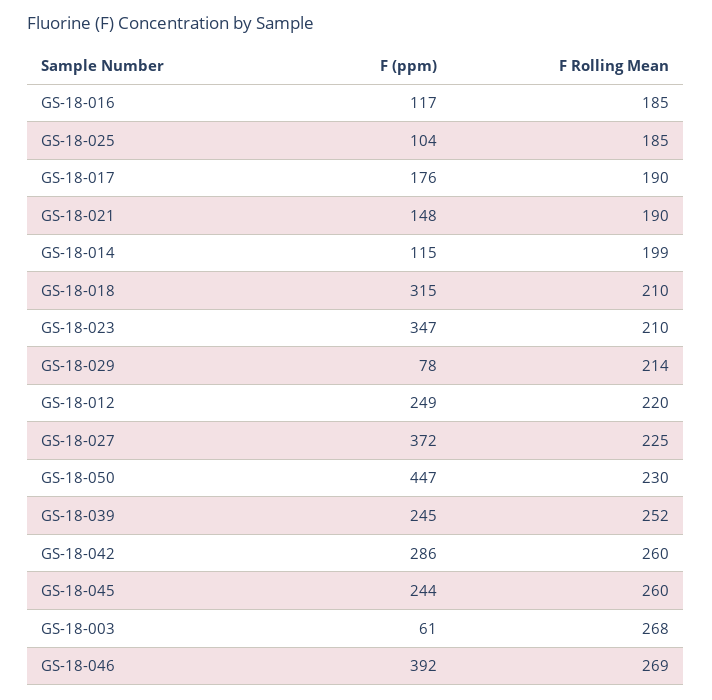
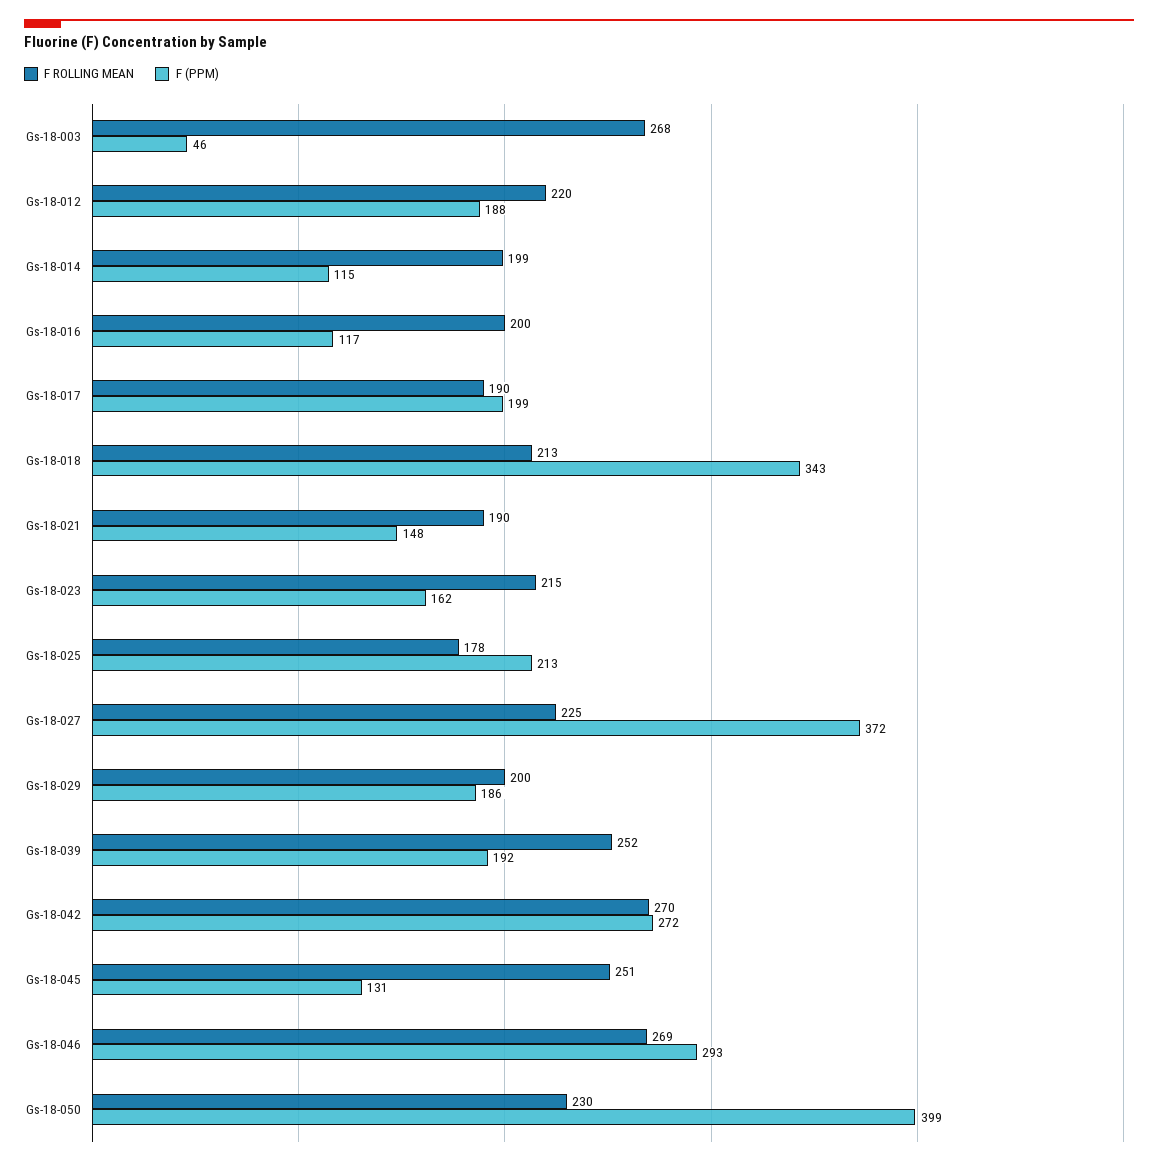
F Rolling Mean, GS-18-016: 185 -> 200
F (ppm), GS-18-025: 104 -> 213
F Rolling Mean, GS-18-025: 185 -> 178
F (ppm), GS-18-017: 176 -> 199
F (ppm), GS-18-018: 315 -> 343
F Rolling Mean, GS-18-018: 210 -> 213
F (ppm), GS-18-023: 347 -> 162
F Rolling Mean, GS-18-023: 210 -> 215
F (ppm), GS-18-029: 78 -> 186
F Rolling Mean, GS-18-029: 214 -> 200
F (ppm), GS-18-012: 249 -> 188
F (ppm), GS-18-050: 447 -> 399
F (ppm), GS-18-039: 245 -> 192
F (ppm), GS-18-042: 286 -> 272
F Rolling Mean, GS-18-042: 260 -> 270
F (ppm), GS-18-045: 244 -> 131
F Rolling Mean, GS-18-045: 260 -> 251
F (ppm), GS-18-003: 61 -> 46
F (ppm), GS-18-046: 392 -> 293

